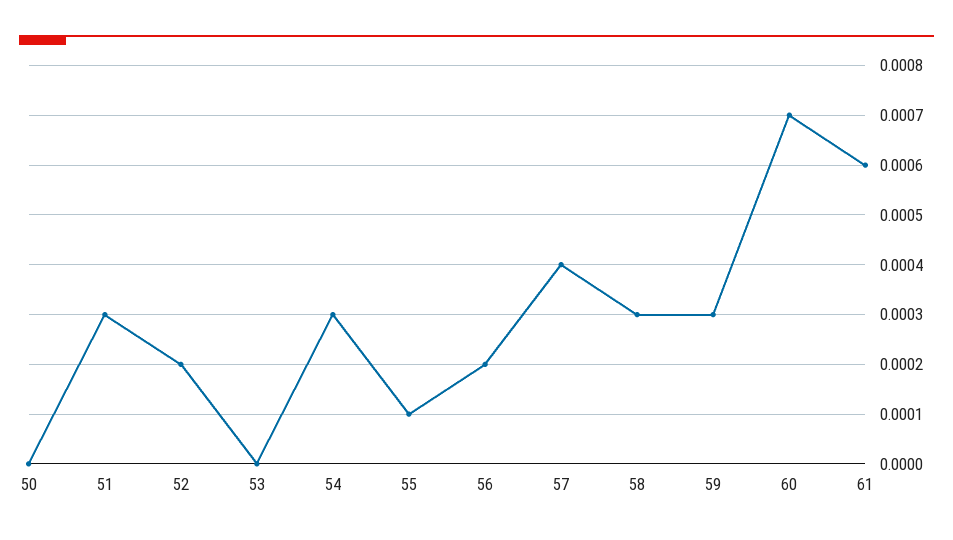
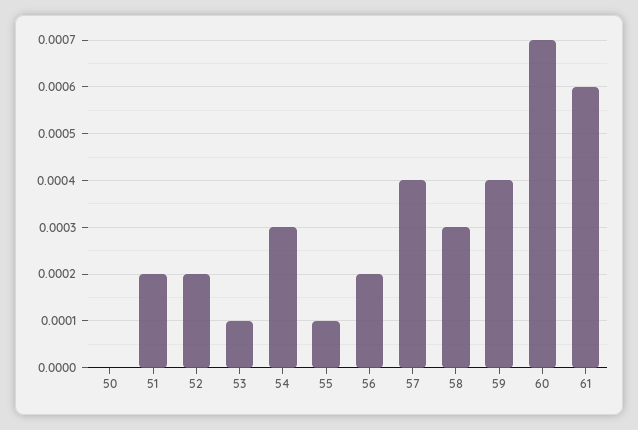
51: 0.0003 -> 0.0002
53: 0 -> 0.0001
59: 0.0003 -> 0.0004

